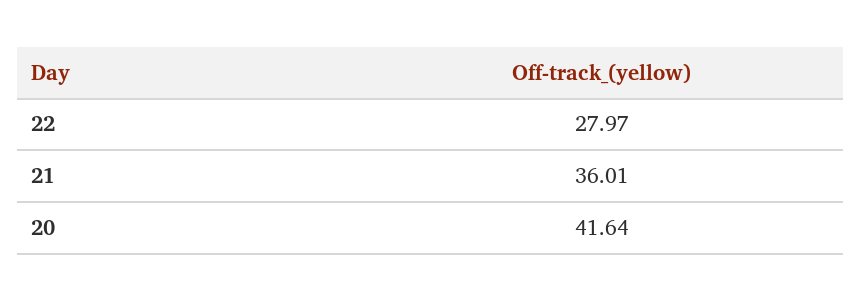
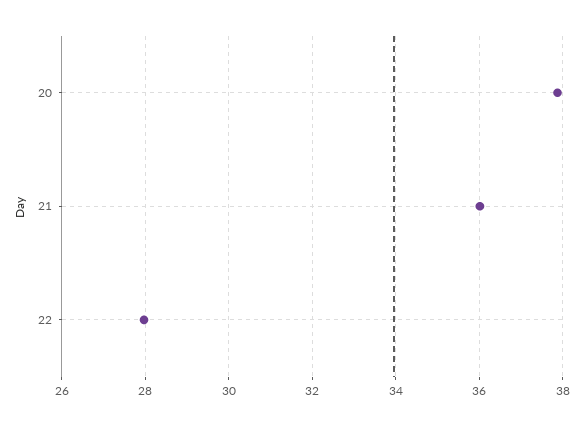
20: 41.64 -> 37.8

